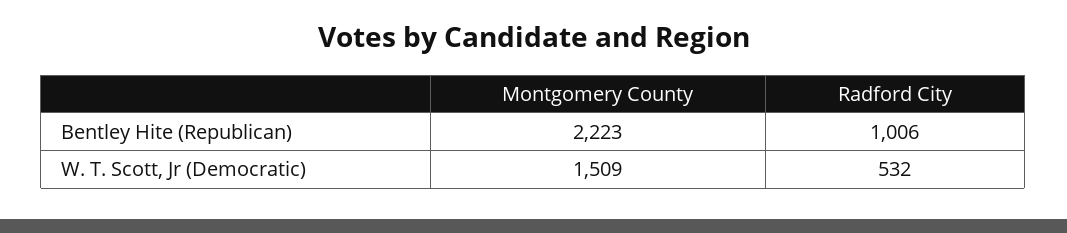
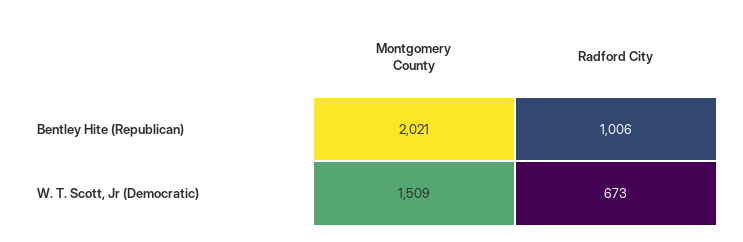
Montgomery County, Bentley Hite (Republican): 2223 -> 2021
Radford City, W. T. Scott, Jr (Democratic): 532 -> 673

